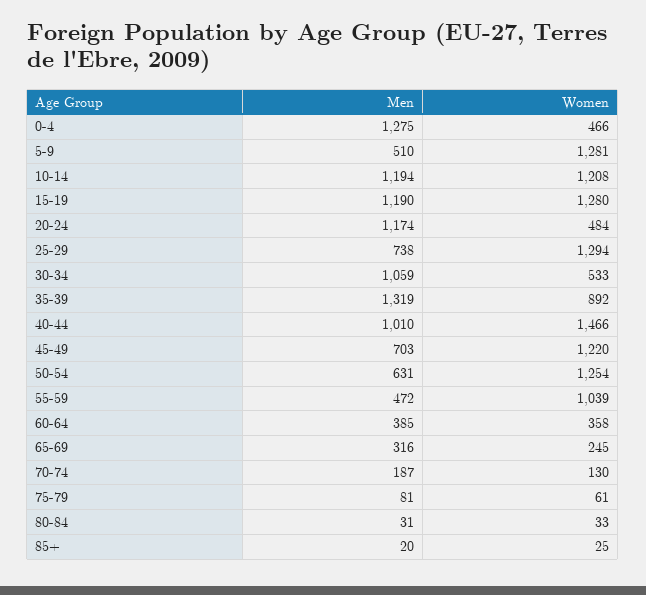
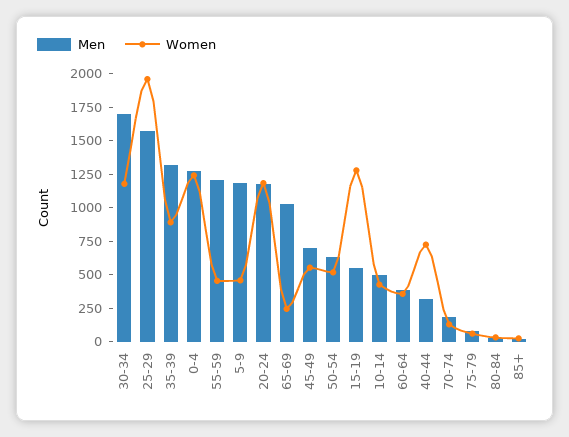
Women, 0-4: 466 -> 1250
Men, 5-9: 510 -> 1250
Women, 5-9: 1281 -> 500
Men, 10-14: 1194 -> 500
Women, 10-14: 1208 -> 500
Men, 15-19: 1190 -> 500
Women, 20-24: 484 -> 1250
Men, 25-29: 738 -> 1500
Women, 25-29: 1294 -> 2000
Men, 30-34: 1059 -> 1750
Women, 30-34: 533 -> 1250
Men, 40-44: 1010 -> 250
Women, 40-44: 1466 -> 750
Women, 45-49: 1220 -> 500
Women, 50-54: 1254 -> 500
Men, 55-59: 472 -> 1250
Women, 55-59: 1039 -> 500
Men, 65-69: 316 -> 1000

